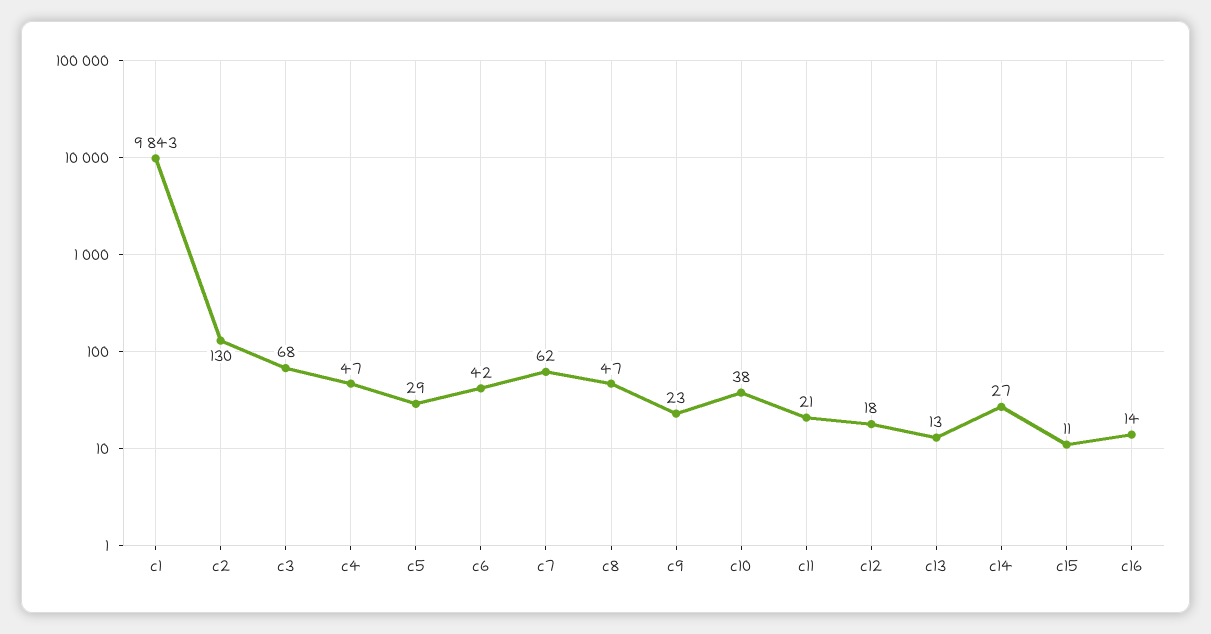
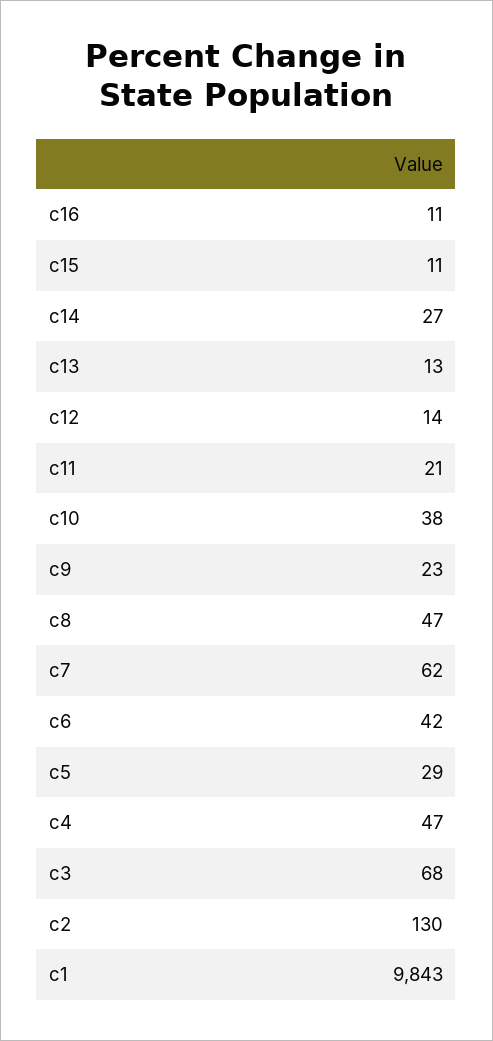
c12: 18 -> 14
c16: 14 -> 11

